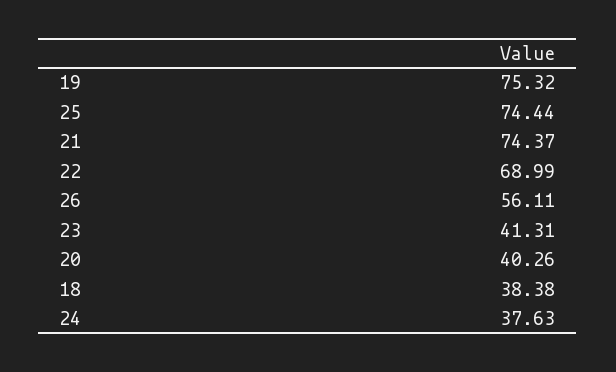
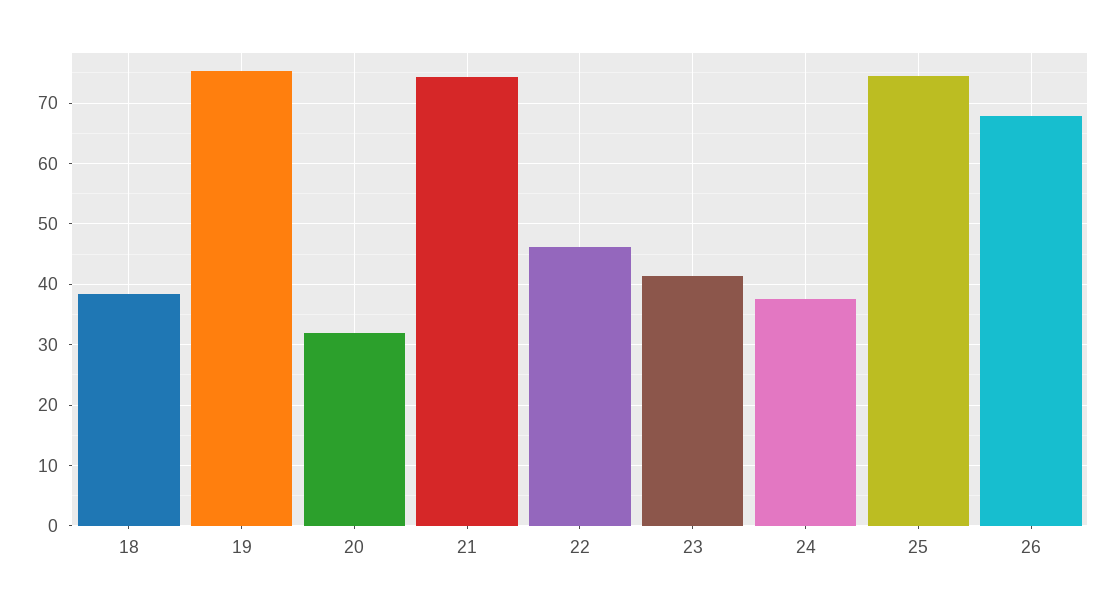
22: 68.99 -> 46
26: 56.11 -> 68
20: 40.26 -> 32

